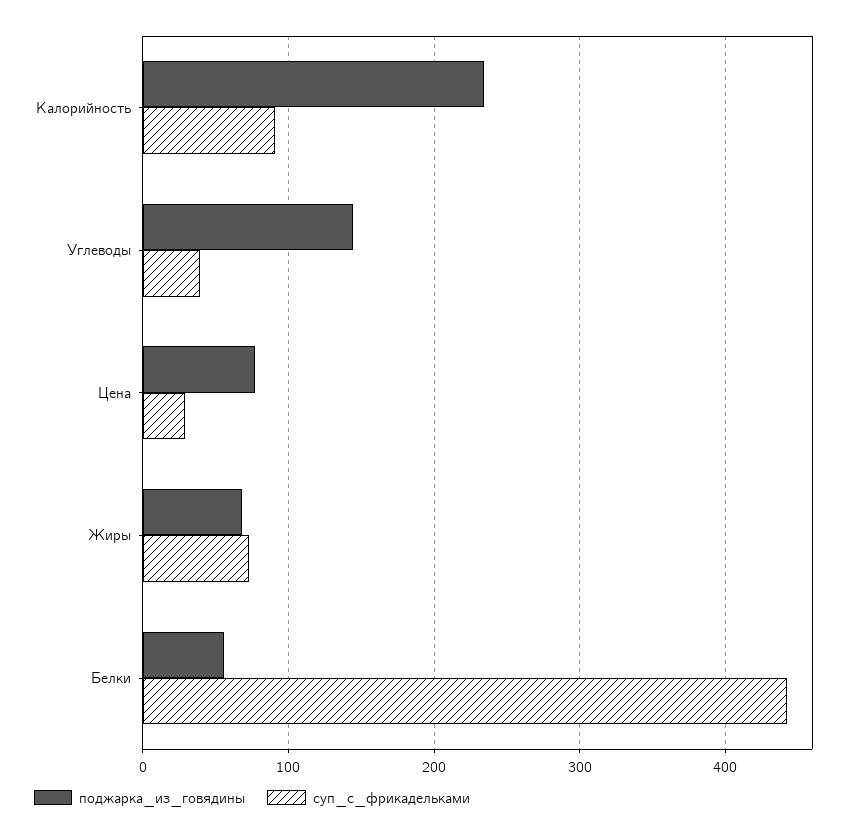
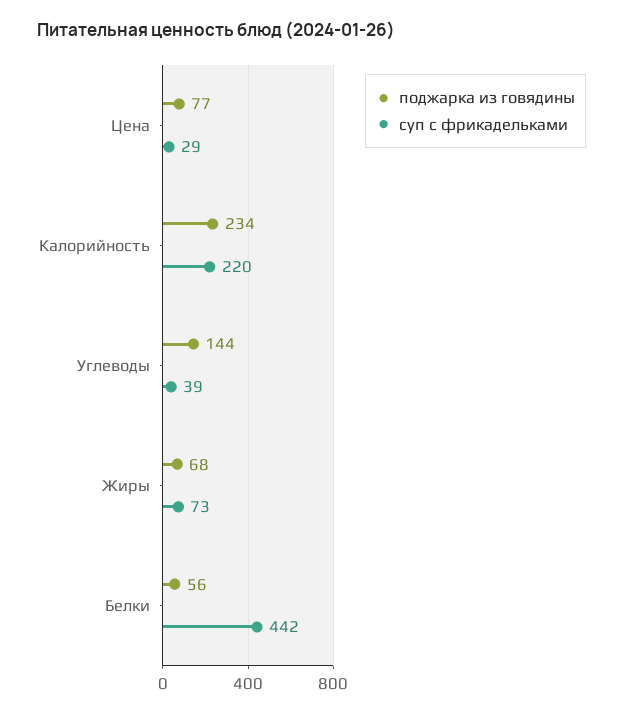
суп_с_фрикадельками, Калорийность: 90 -> 220

